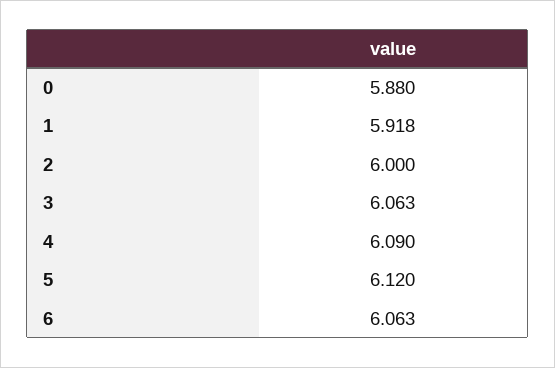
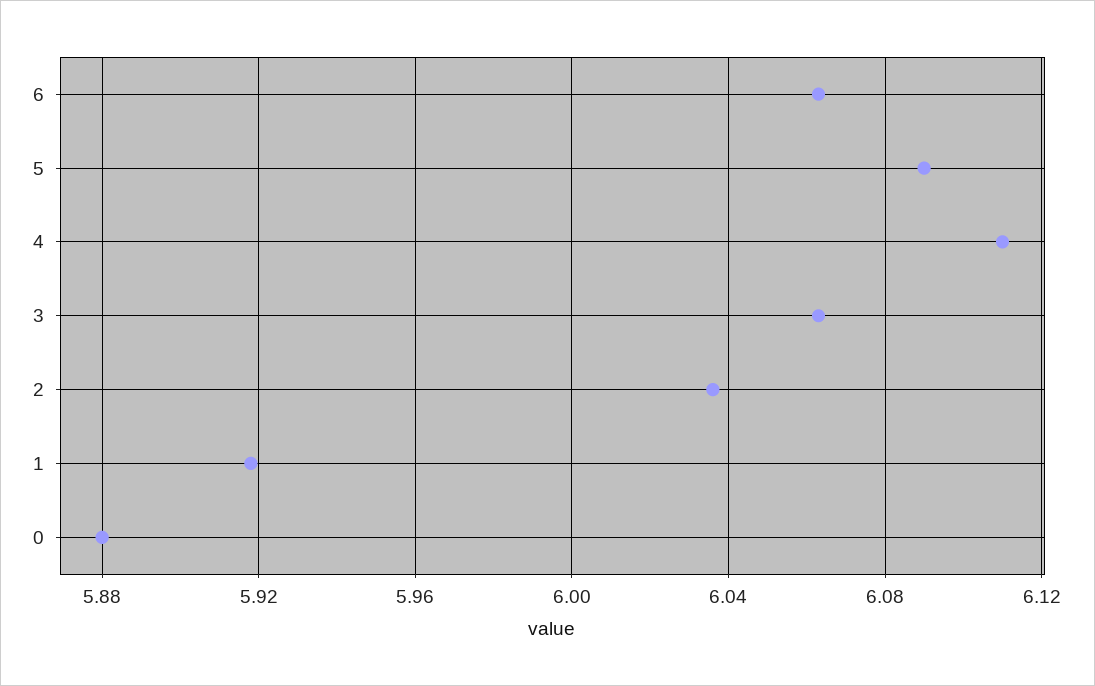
2: 6 -> 6.035
4: 6.09 -> 6.11
5: 6.12 -> 6.09

